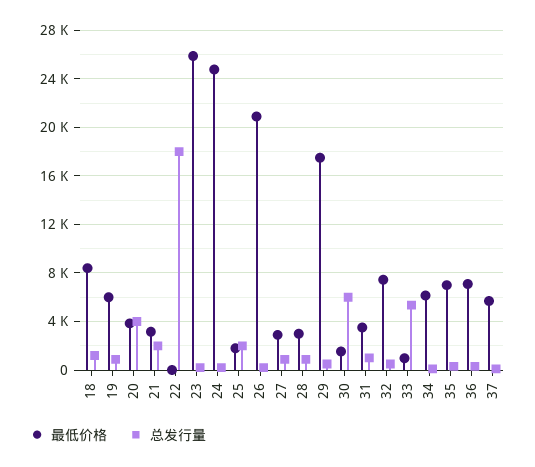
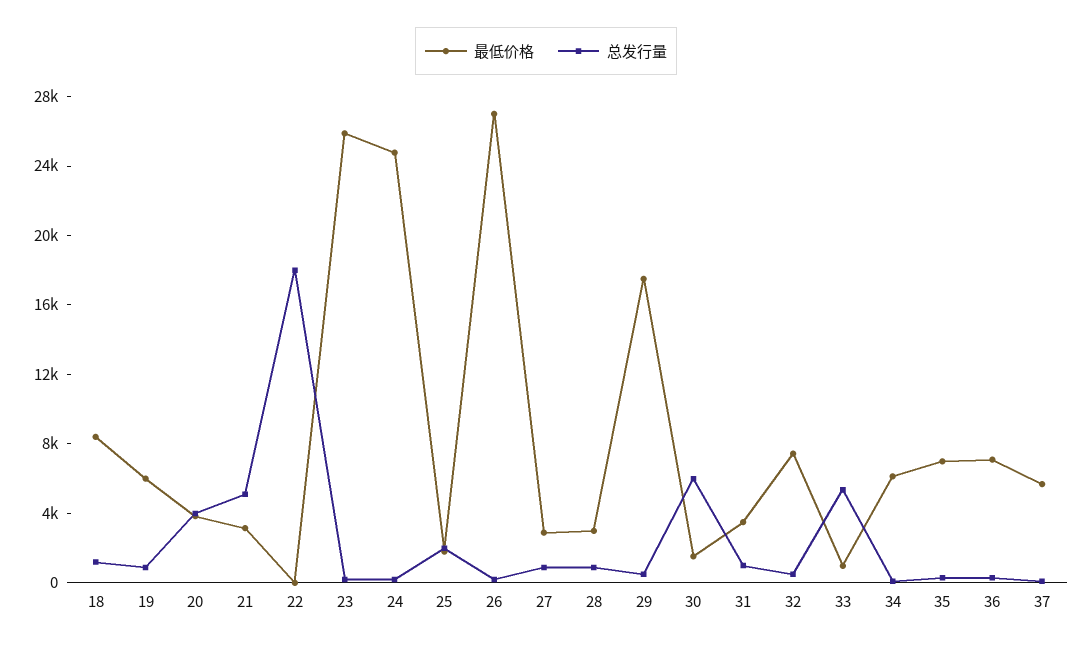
总发行量, 21: 2000 -> 5000
最低价格, 26: 21000 -> 27000

